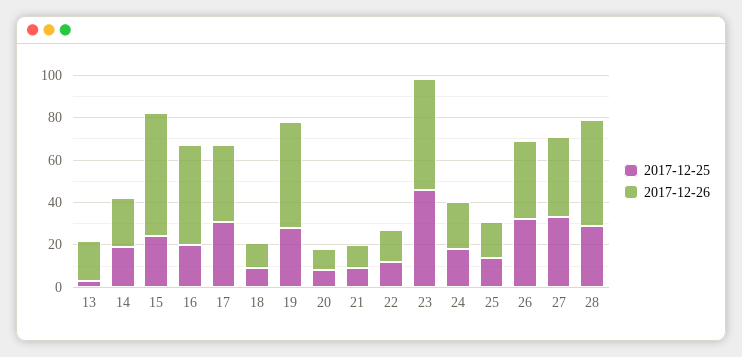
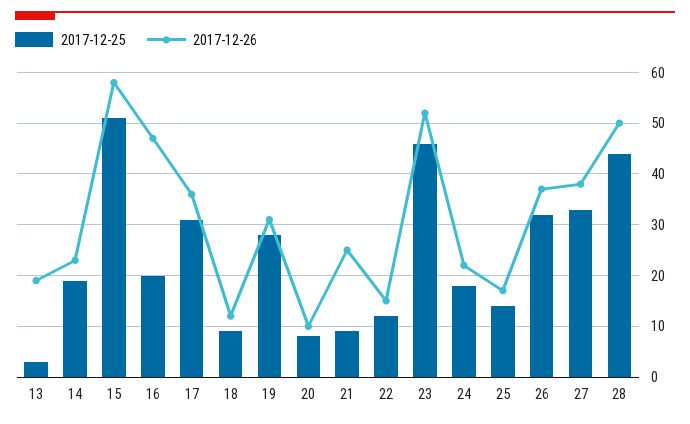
2017-12-25, 15: 25 -> 50
2017-12-26, 19: 50 -> 30
2017-12-26, 21: 10 -> 25
2017-12-25, 28: 30 -> 45

